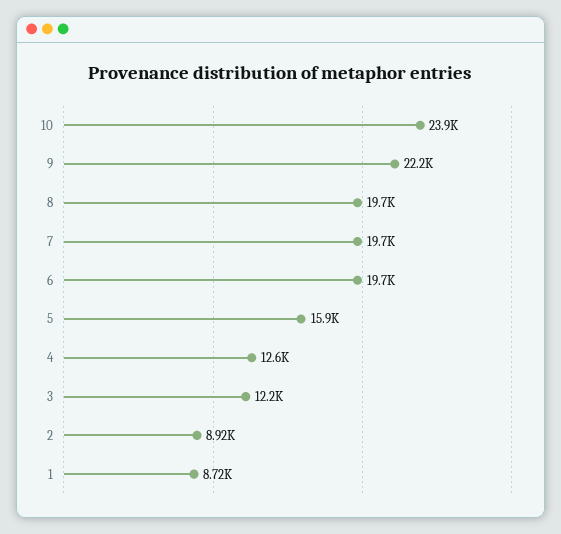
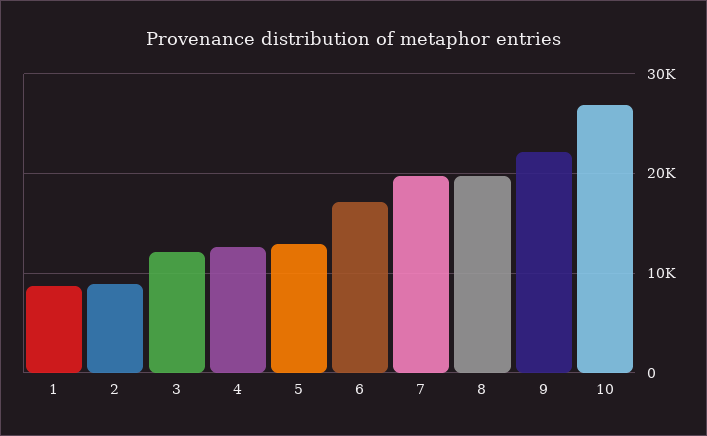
10: 23900 -> 27000
6: 19700 -> 17000
5: 15900 -> 13000

